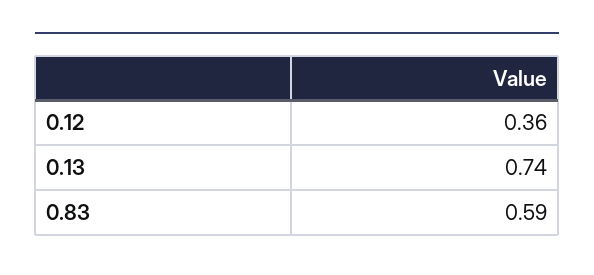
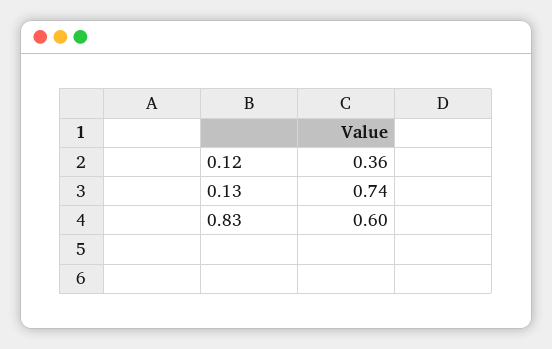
0.83: 0.59 -> 0.6

